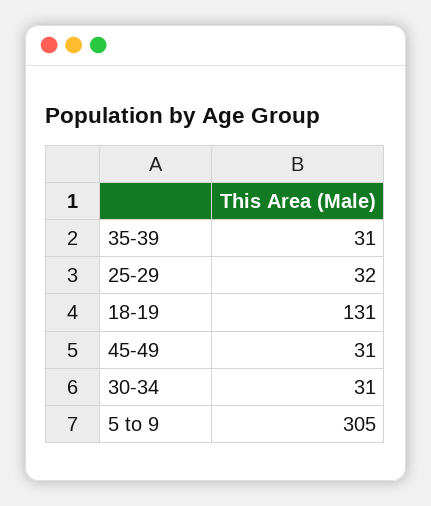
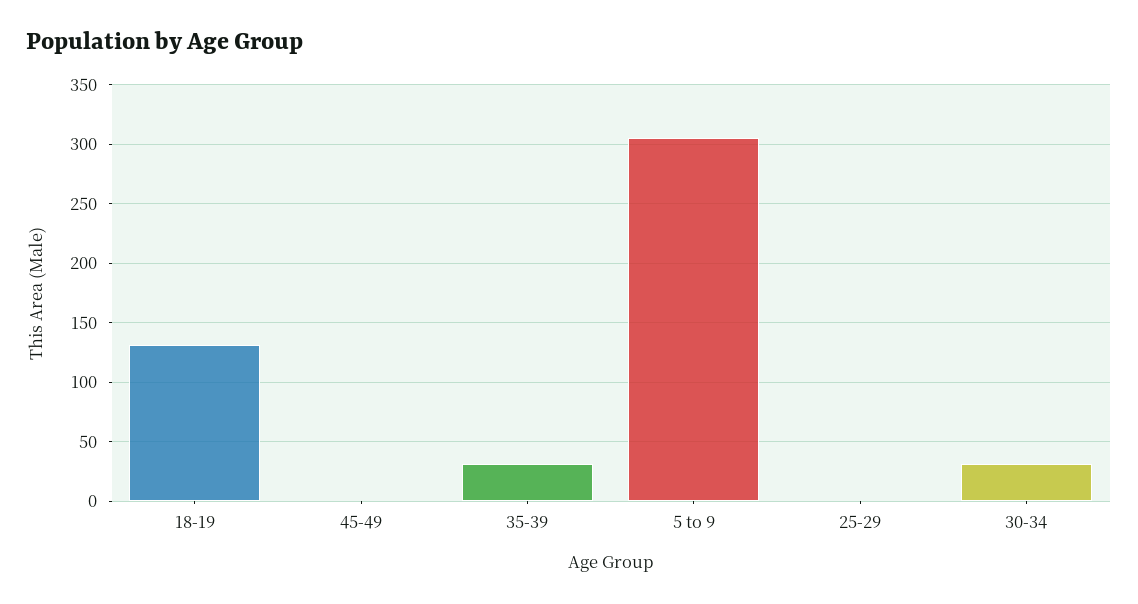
25-29: 32 -> 0
45-49: 31 -> 0

